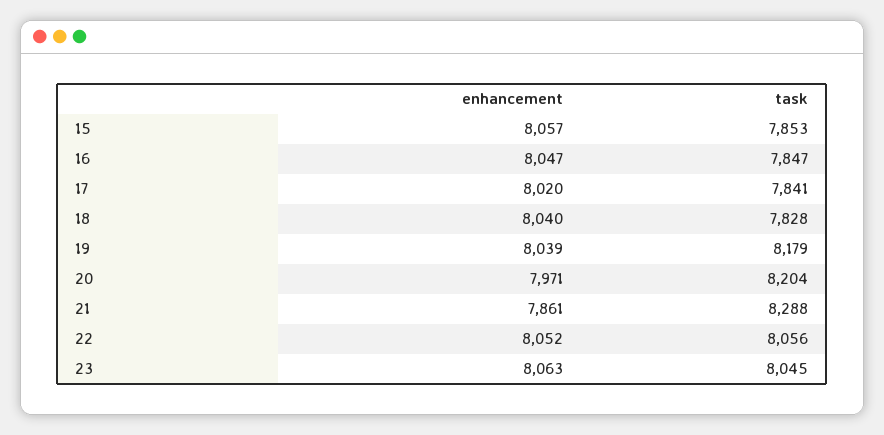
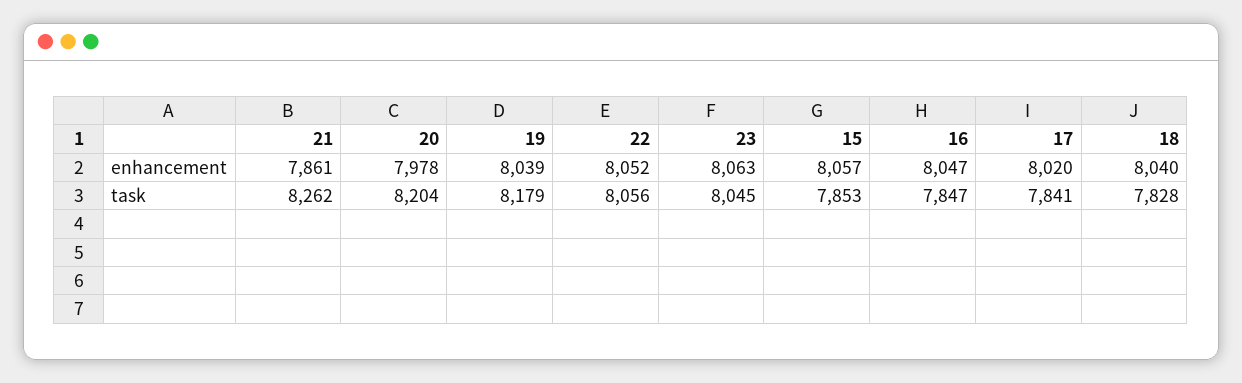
enhancement, 20: 7971 -> 7978
task, 21: 8288 -> 8262

